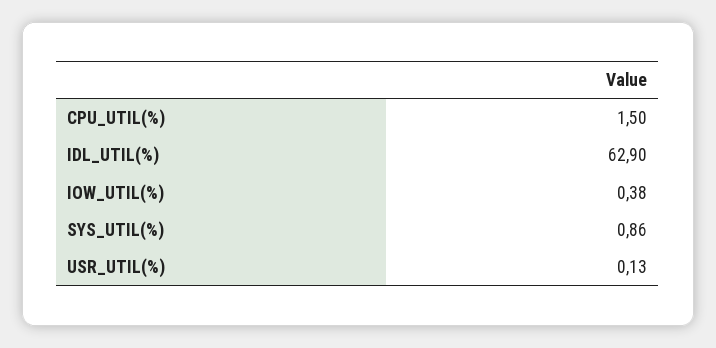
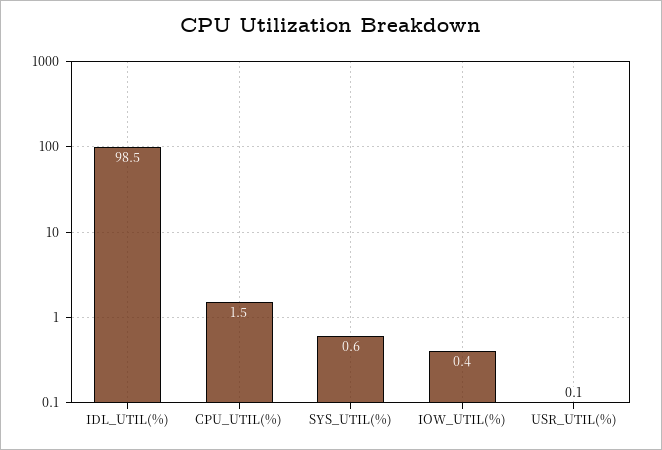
IDL_UTIL(%): 62.9 -> 98.5
SYS_UTIL(%): 0.86 -> 0.6

